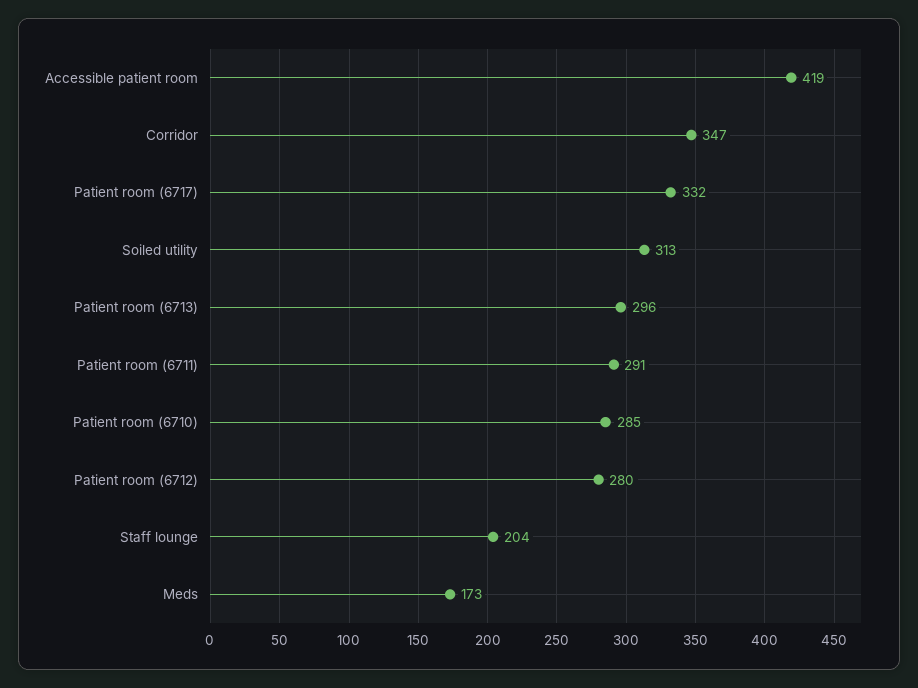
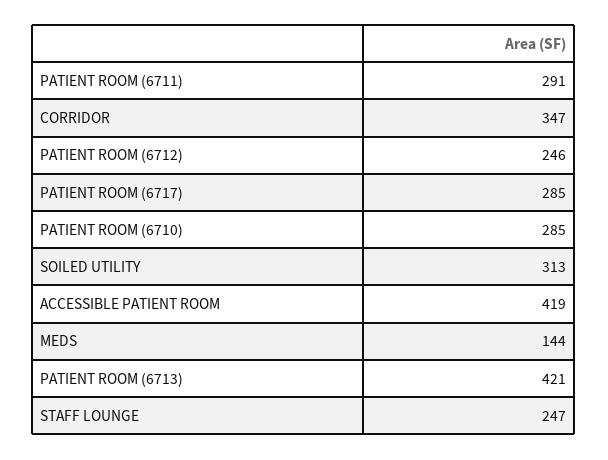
Patient room (6717): 332 -> 285
Patient room (6713): 296 -> 421
Patient room (6712): 280 -> 246
Staff lounge: 204 -> 247
Meds: 173 -> 144

